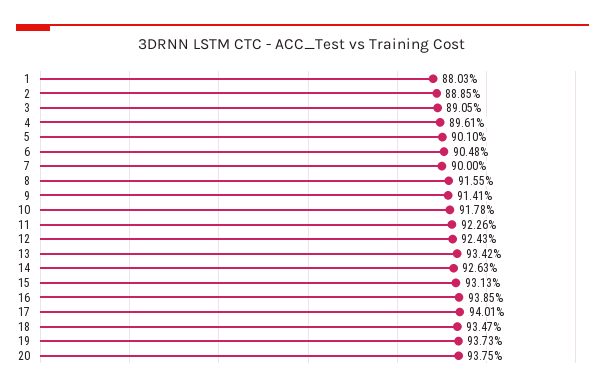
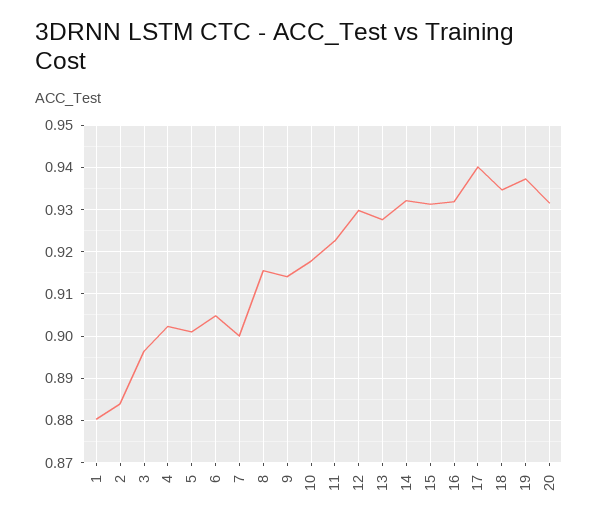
2: 0.8885 -> 0.884
3: 0.8905 -> 0.896
4: 0.8961 -> 0.902
12: 0.9243 -> 0.93
13: 0.9342 -> 0.928
14: 0.9263 -> 0.932
16: 0.9385 -> 0.932
20: 0.9375 -> 0.932

